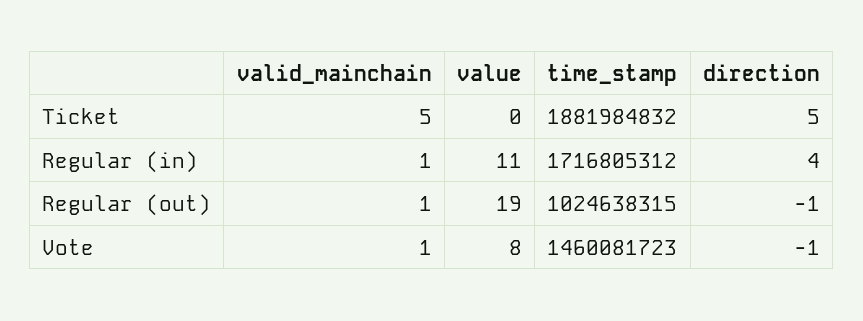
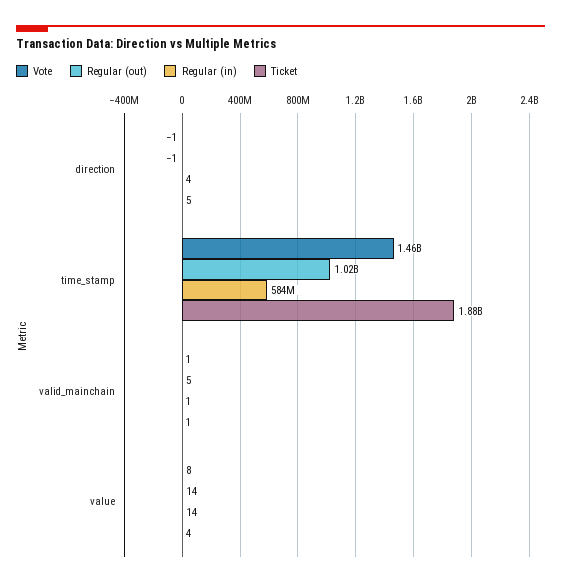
Ticket, valid_mainchain: 5 -> 1
Ticket, value: 0 -> 4
Regular (in), value: 11 -> 14
Regular (in), time_stamp: 1716805312 -> 584000000
Regular (out), valid_mainchain: 1 -> 5
Regular (out), value: 19 -> 14

